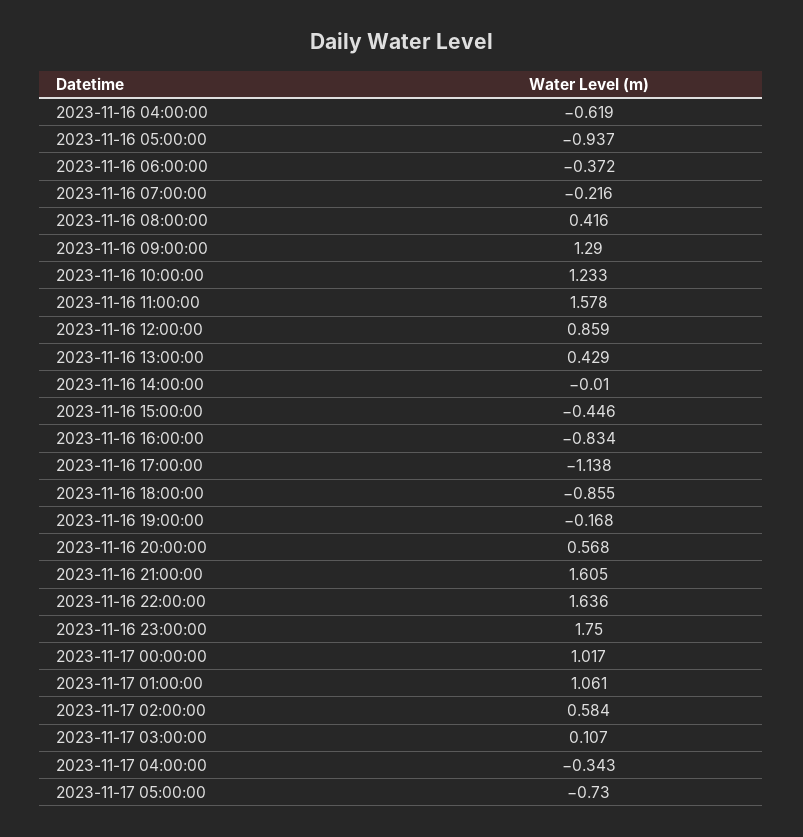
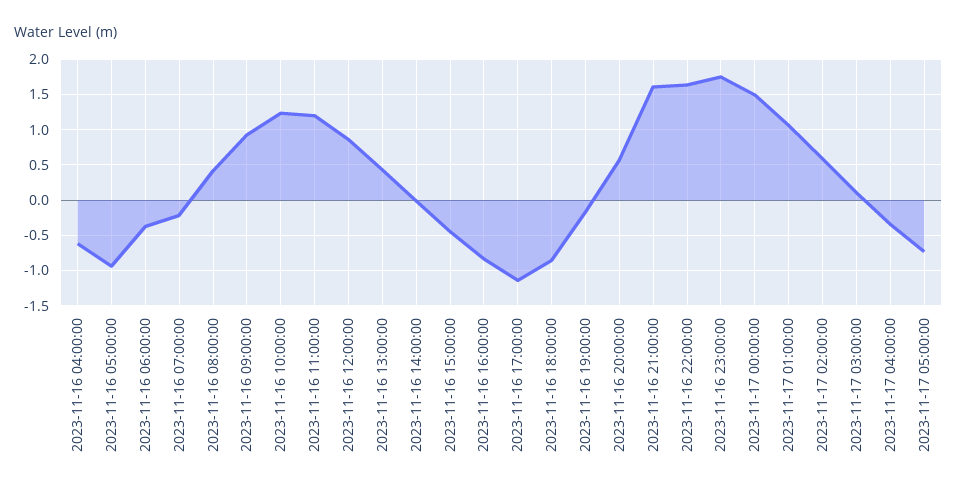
2023-11-16 09:00:00: 1.29 -> 0.9
2023-11-16 11:00:00: 1.578 -> 1.2
2023-11-17 00:00:00: 1.017 -> 1.5

